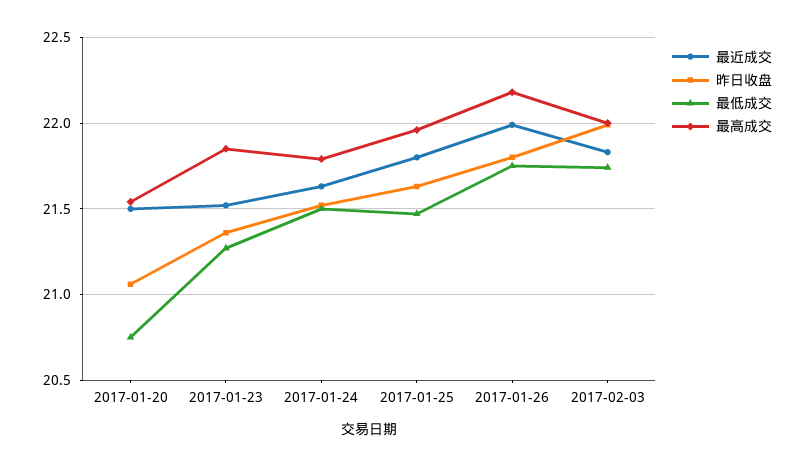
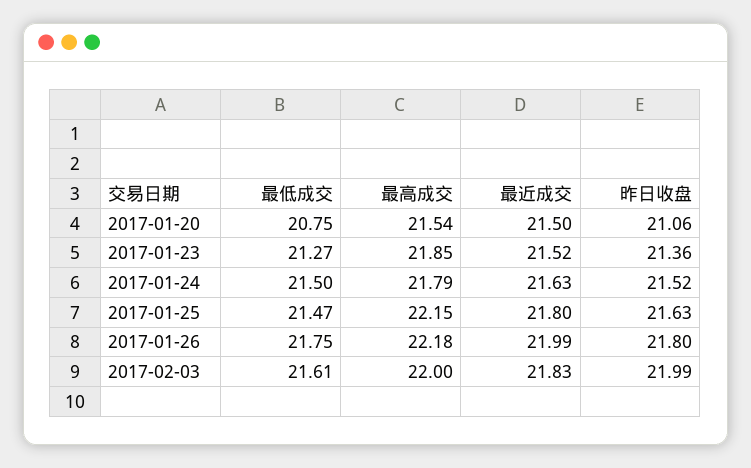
最高成交, 2017-01-25: 21.95 -> 22.15
最低成交, 2017-02-03: 21.75 -> 21.61

